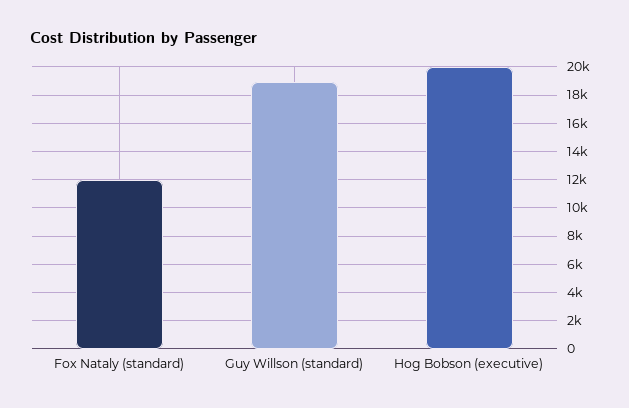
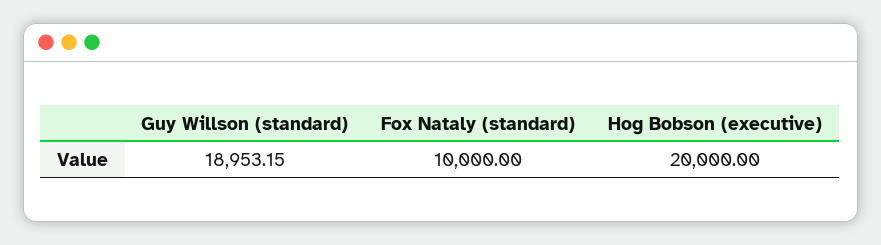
Fox Nataly (standard): 12000 -> 10000

